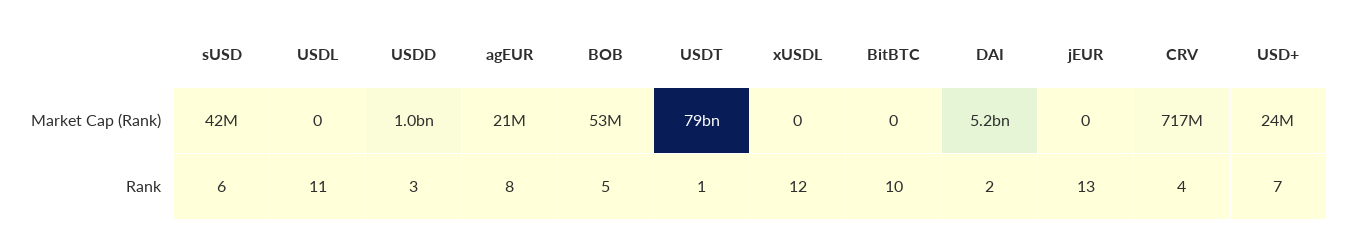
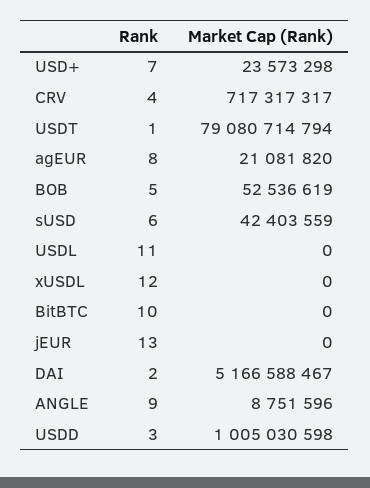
ANGLE, Rank: none -> 9
ANGLE, Market Cap (Rank): none -> 8751596

